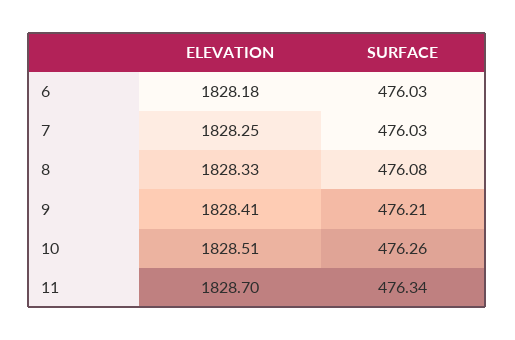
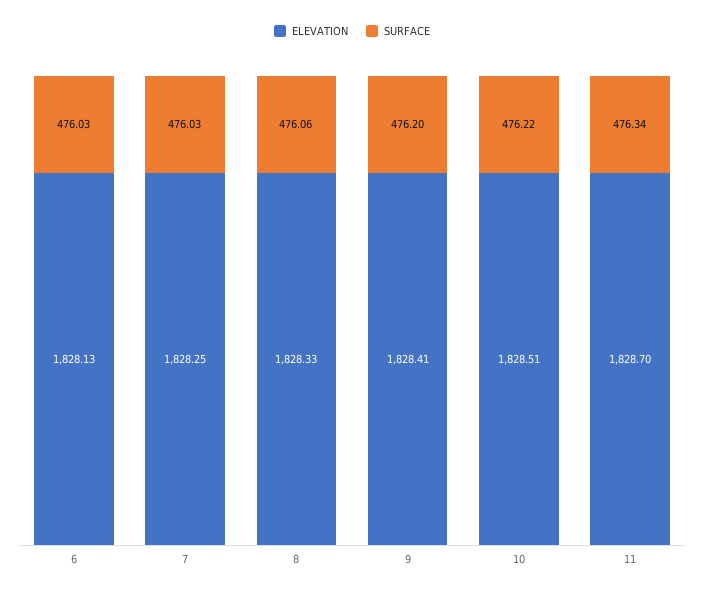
ELEVATION, 6: 1828.18 -> 1828.13
SURFACE, 8: 476.08 -> 476.06
SURFACE, 9: 476.21 -> 476.2
SURFACE, 10: 476.26 -> 476.22

